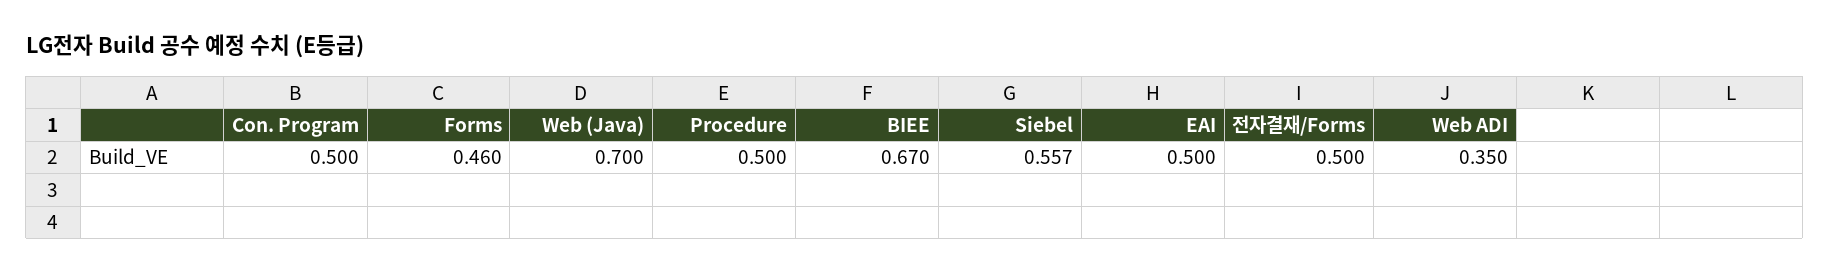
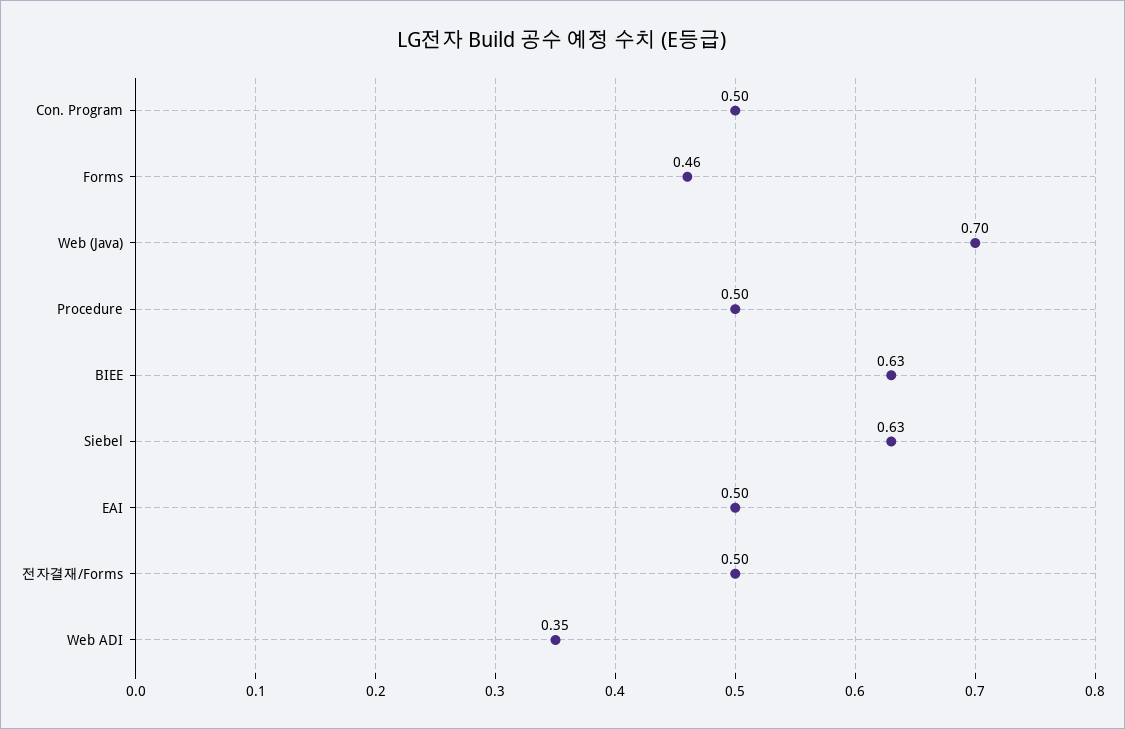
BIEE: 0.67 -> 0.63
Siebel: 0.557 -> 0.63

